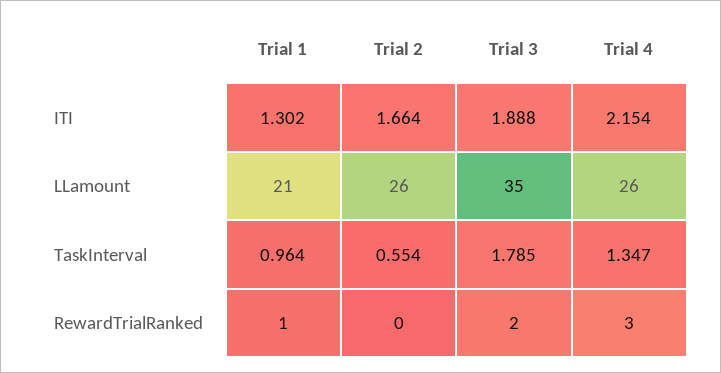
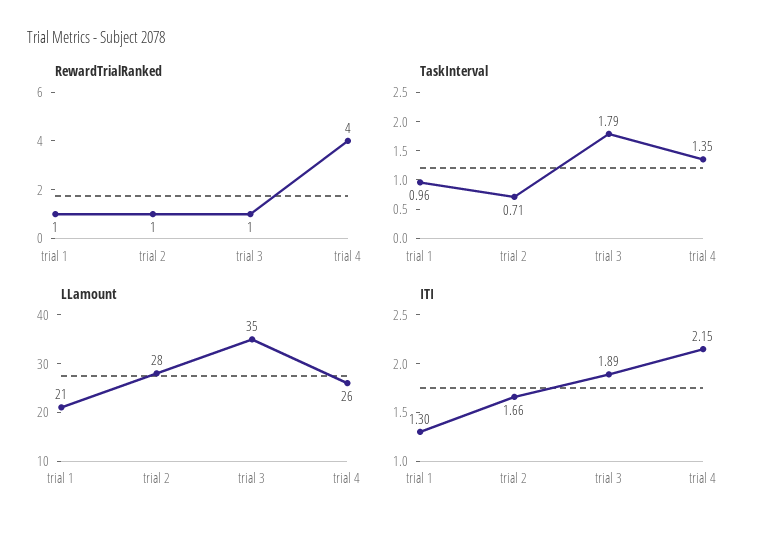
LLamount, Trial 2: 26 -> 28
TaskInterval, Trial 2: 0.554 -> 0.71
RewardTrialRanked, Trial 2: 0 -> 1
RewardTrialRanked, Trial 3: 2 -> 1
RewardTrialRanked, Trial 4: 3 -> 4

